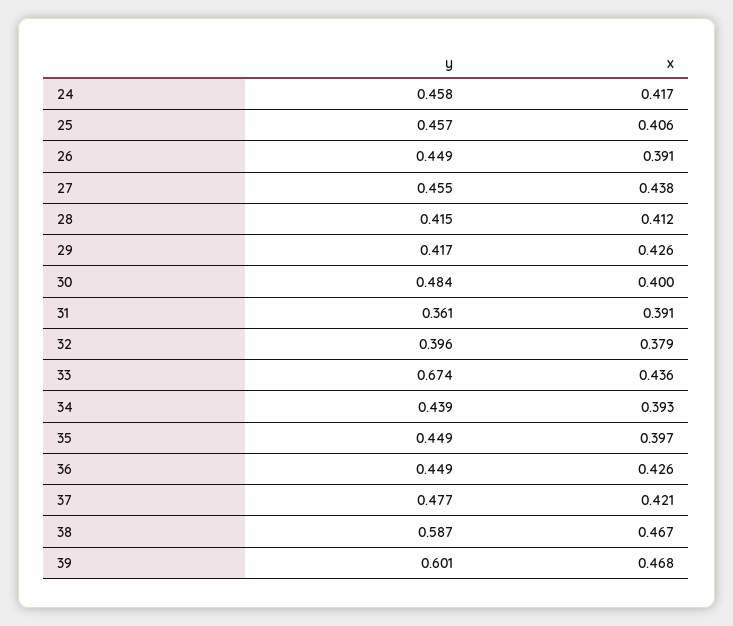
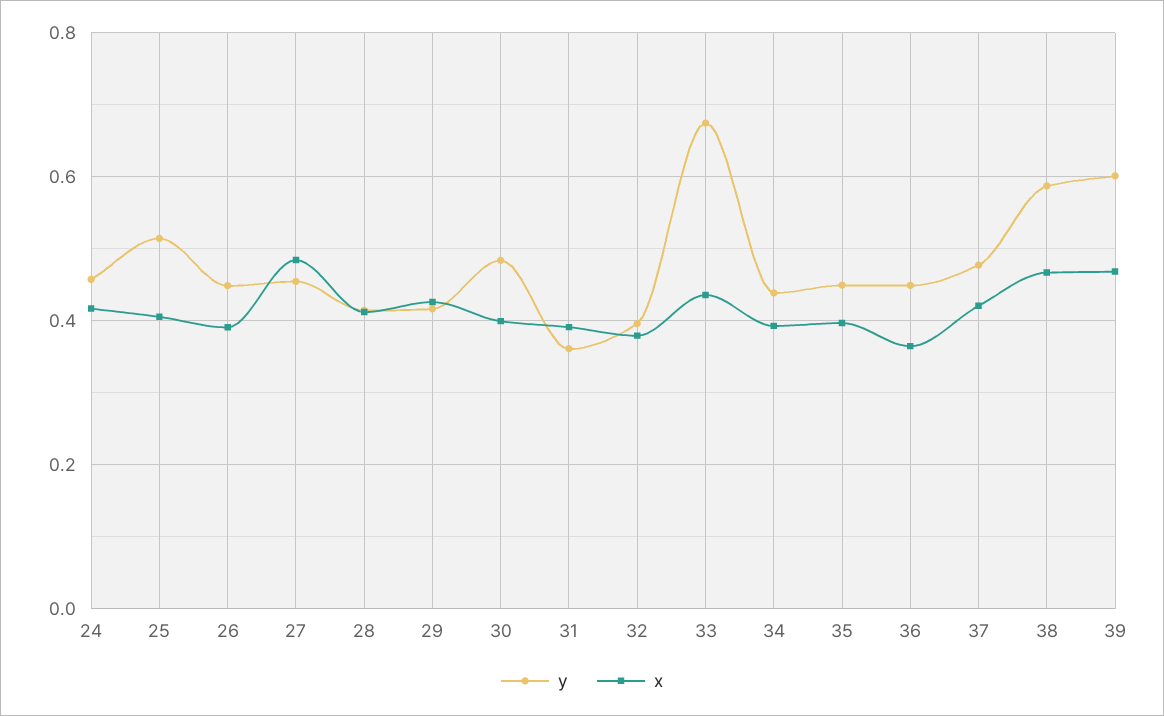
y, 25: 0.457 -> 0.52
x, 27: 0.438 -> 0.48
x, 36: 0.426 -> 0.36

